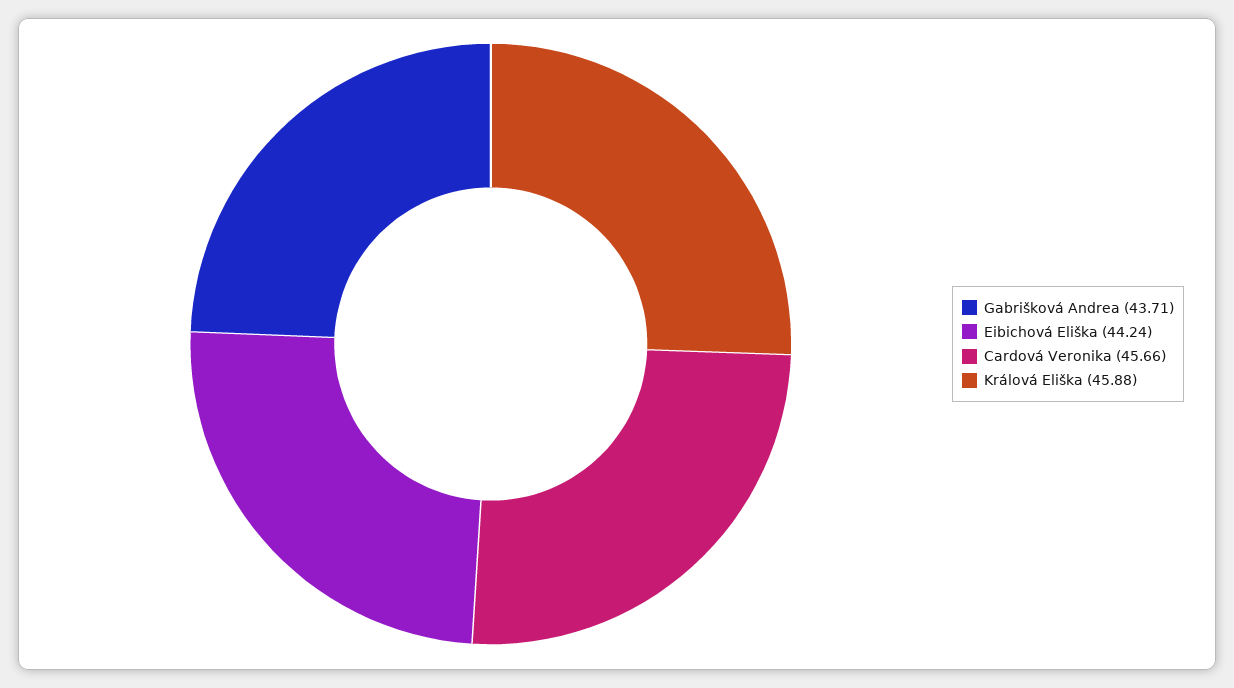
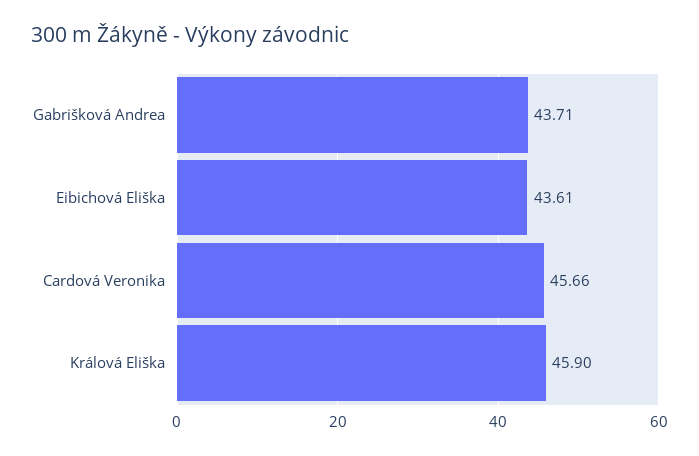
Eibichová Eliška: 44.24 -> 43.61
Králová Eliška: 45.88 -> 45.9

